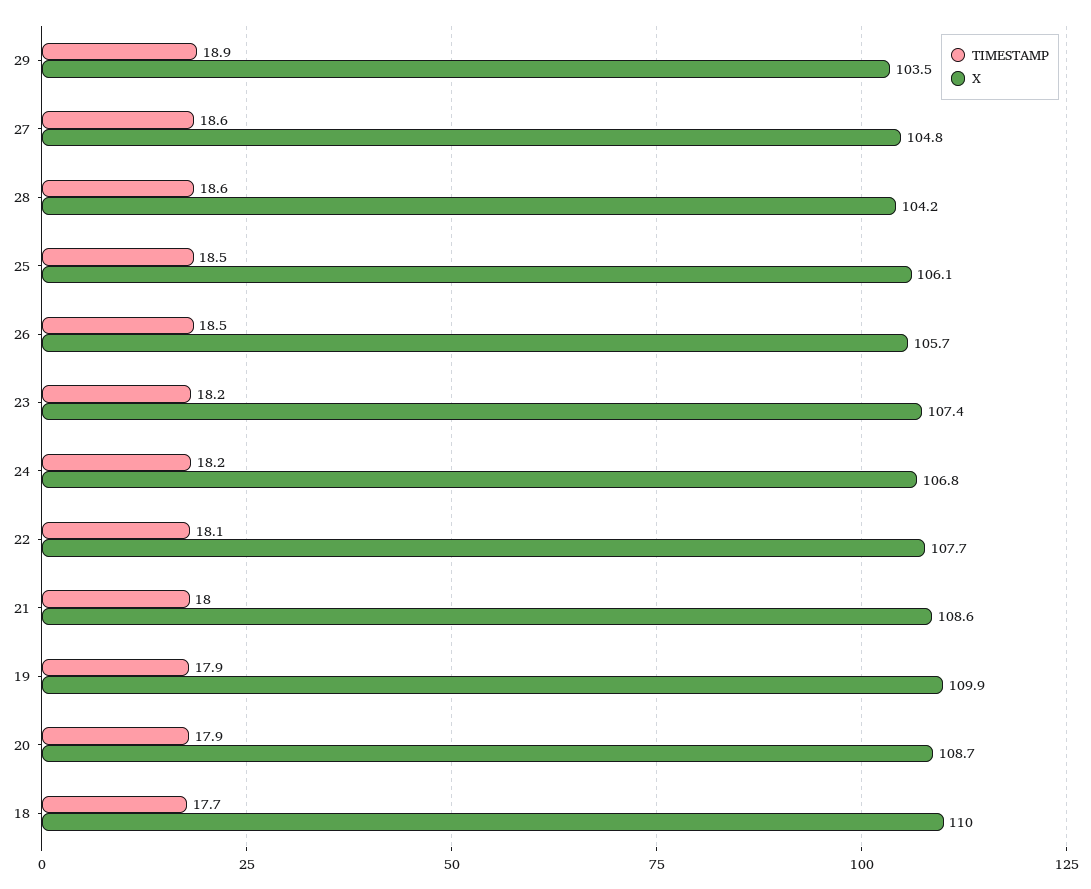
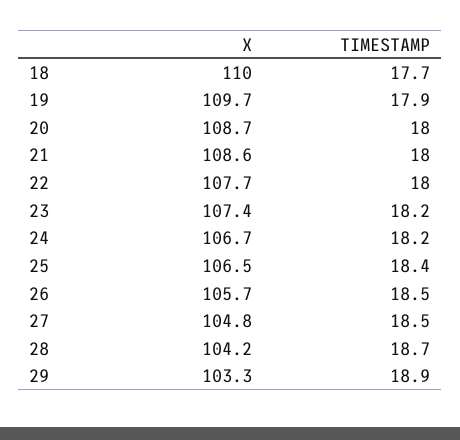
X, 29: 103.5 -> 103.3
TIMESTAMP, 27: 18.6 -> 18.5
TIMESTAMP, 28: 18.6 -> 18.7
TIMESTAMP, 25: 18.5 -> 18.4
X, 25: 106.1 -> 106.5
X, 24: 106.8 -> 106.7
TIMESTAMP, 22: 18.1 -> 18
X, 19: 109.9 -> 109.7
TIMESTAMP, 20: 17.9 -> 18

